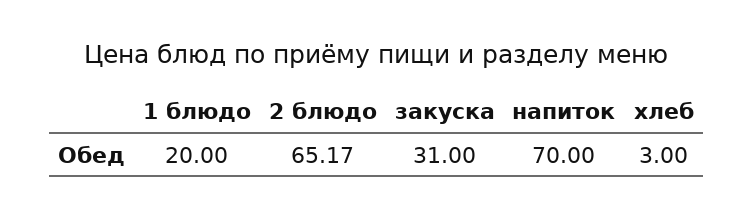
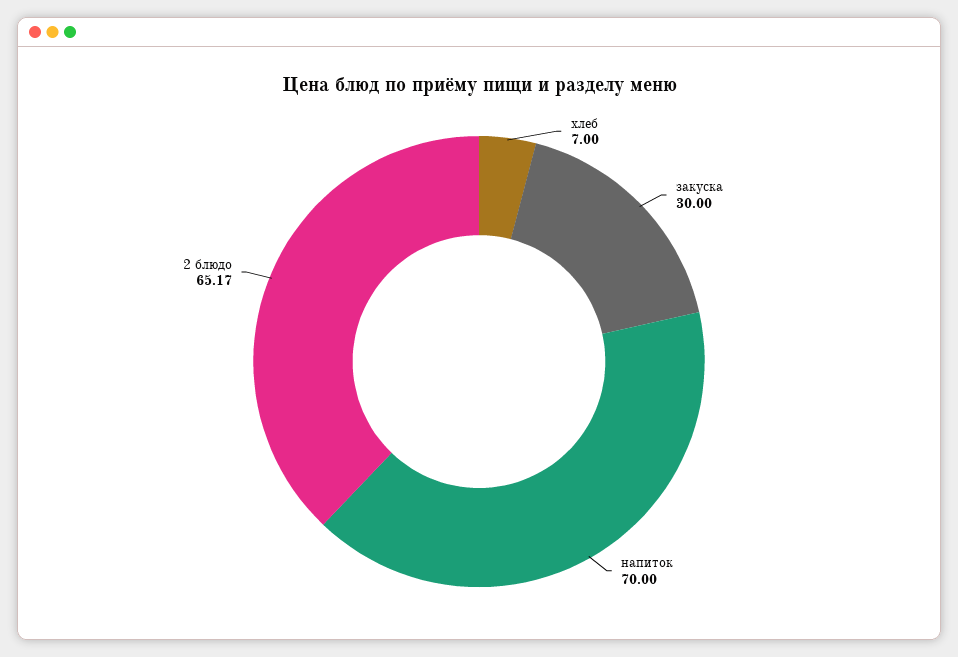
1 блюдо: 20 -> none
закуска: 31 -> 30
хлеб: 3 -> 7

